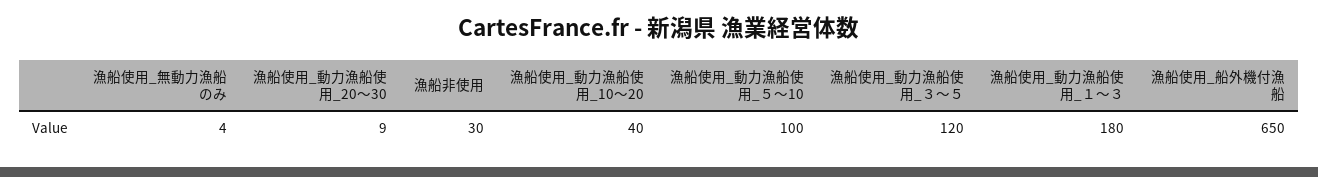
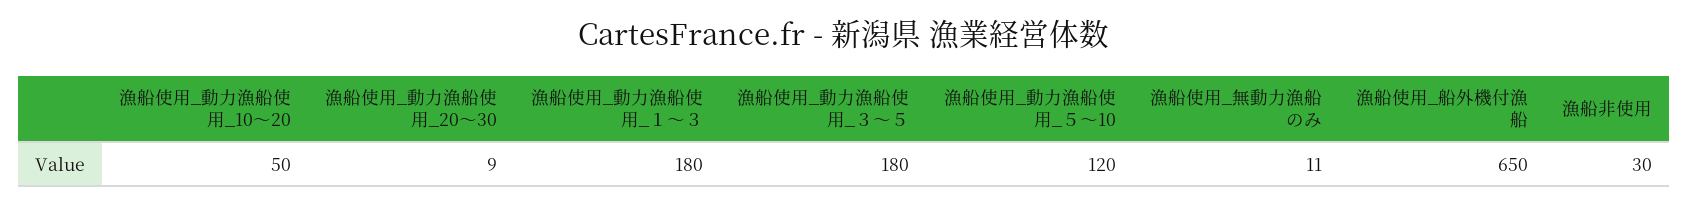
漁船使用_無動力漁船のみ: 4 -> 11
漁船使用_動力漁船使用_10～20: 40 -> 50
漁船使用_動力漁船使用_５～10: 100 -> 120
漁船使用_動力漁船使用_３～５: 120 -> 180

